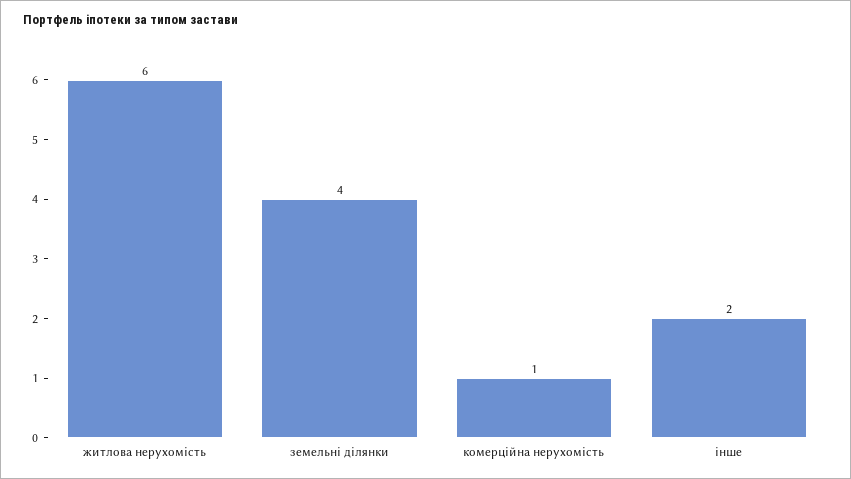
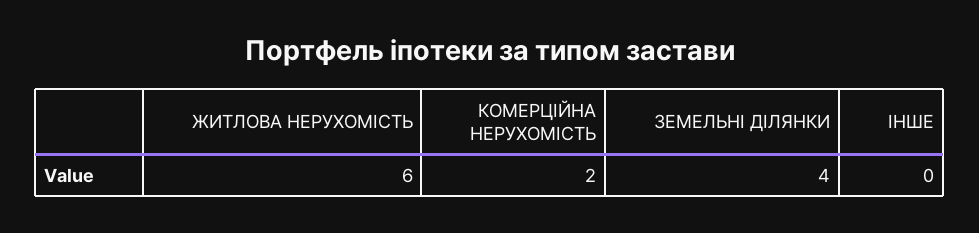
комерційна нерухомість: 1 -> 2
інше: 2 -> 0

